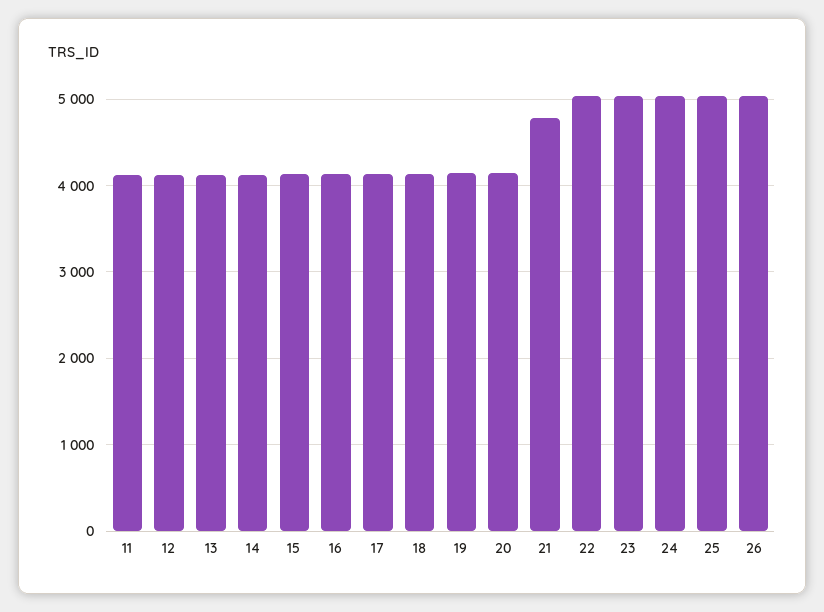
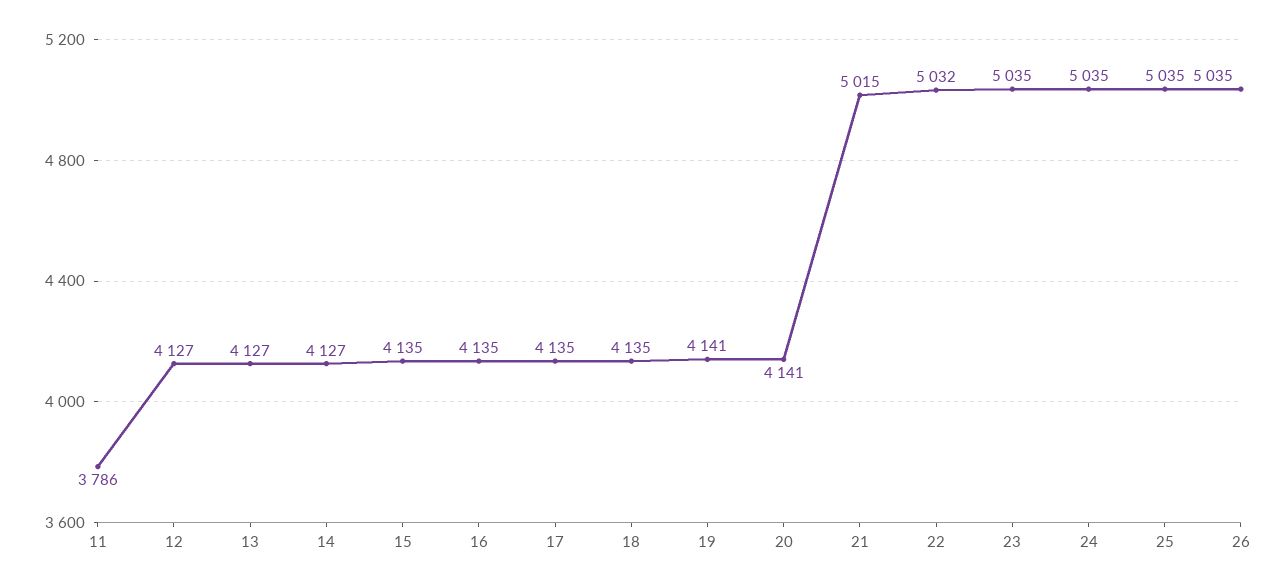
11: 4100 -> 3786
21: 4800 -> 5015

